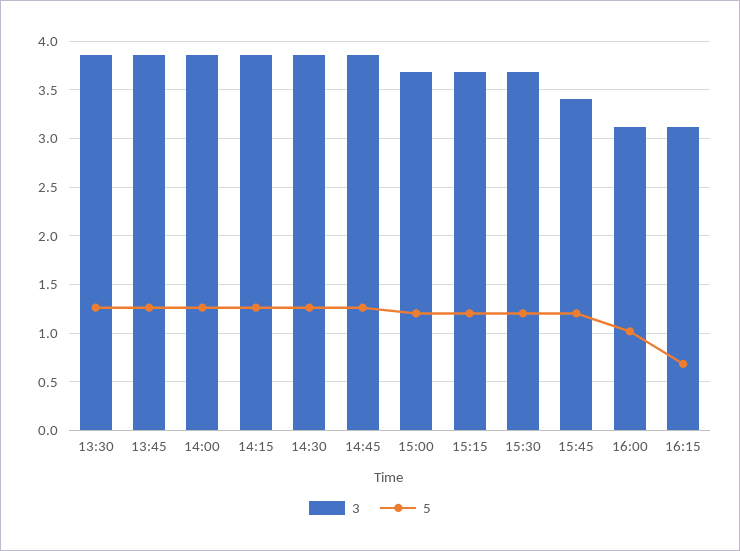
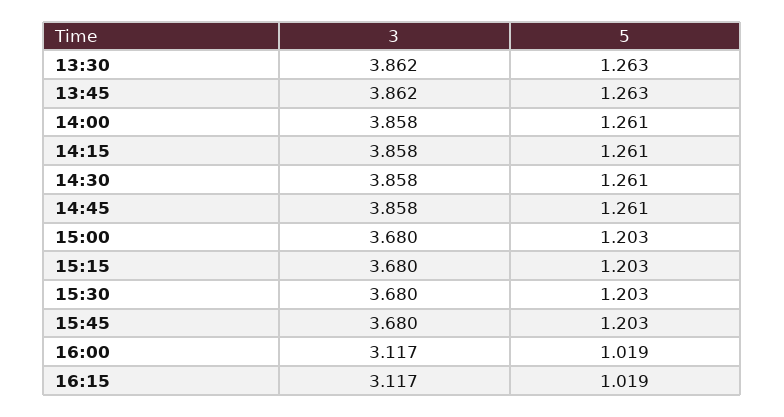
3, 15:45: 3.4 -> 3.68
5, 16:15: 0.7 -> 1.019

